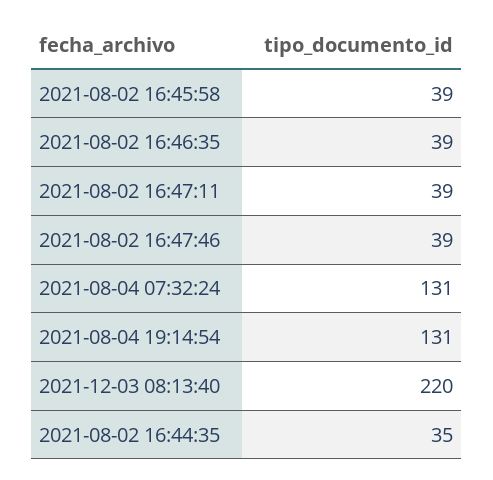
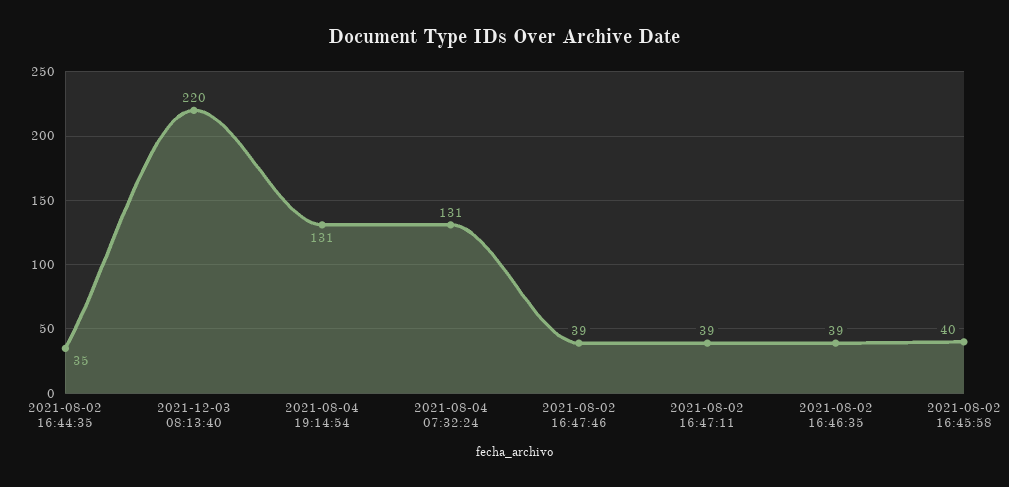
2021-08-02 16:45:58: 39 -> 40

